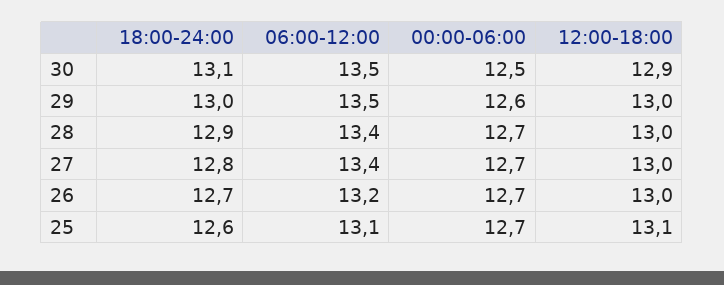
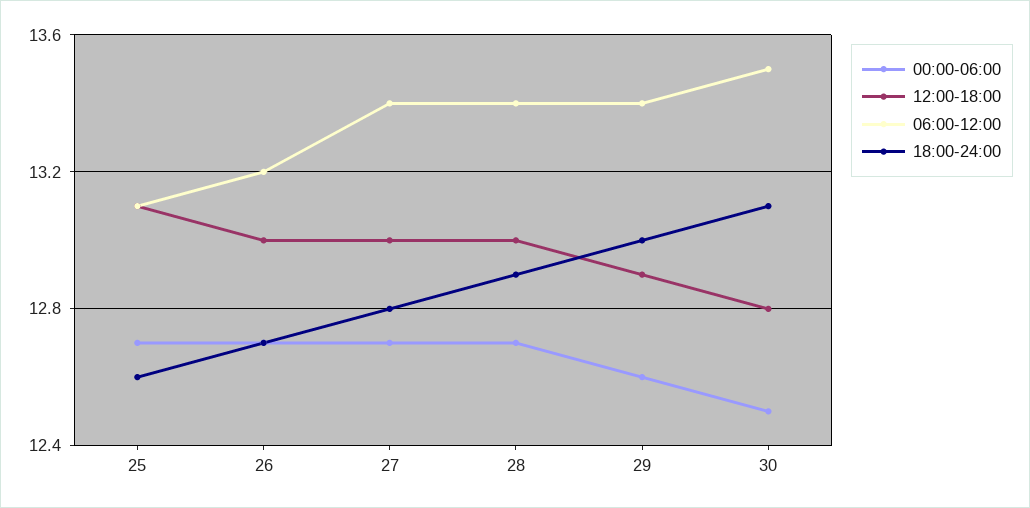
12:00-18:00, 30: 12.9 -> 12.8
06:00-12:00, 29: 13.5 -> 13.4
12:00-18:00, 29: 13 -> 12.9

